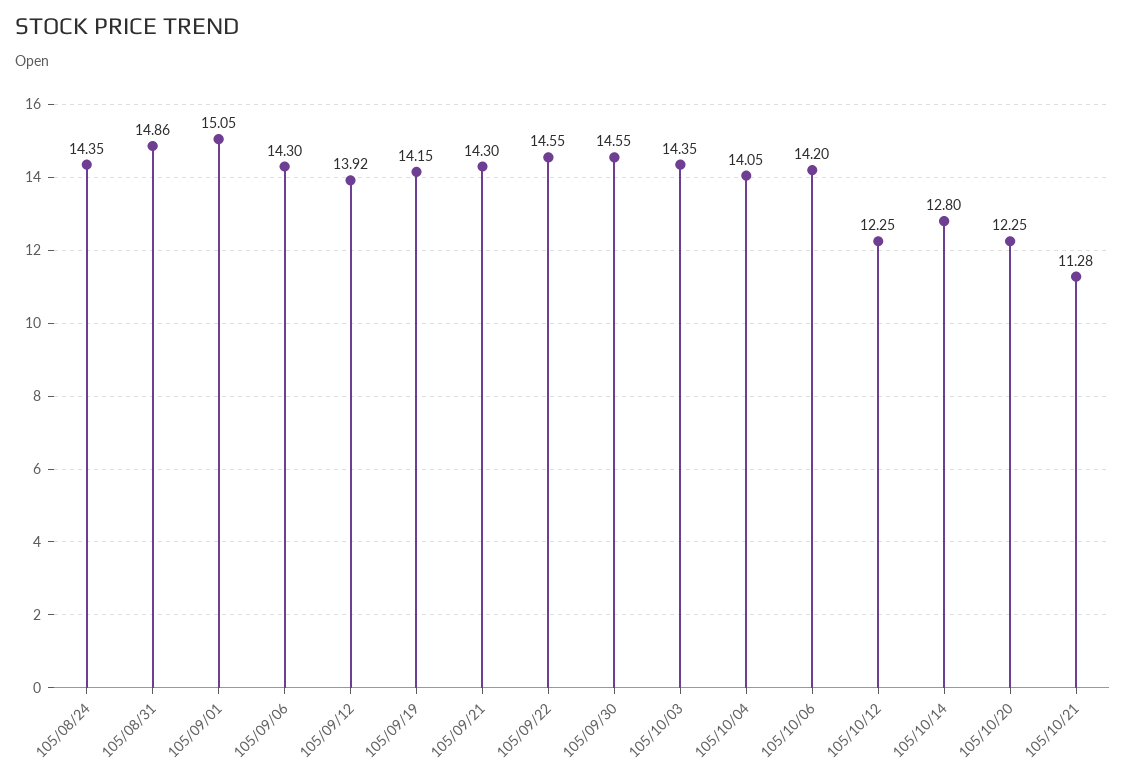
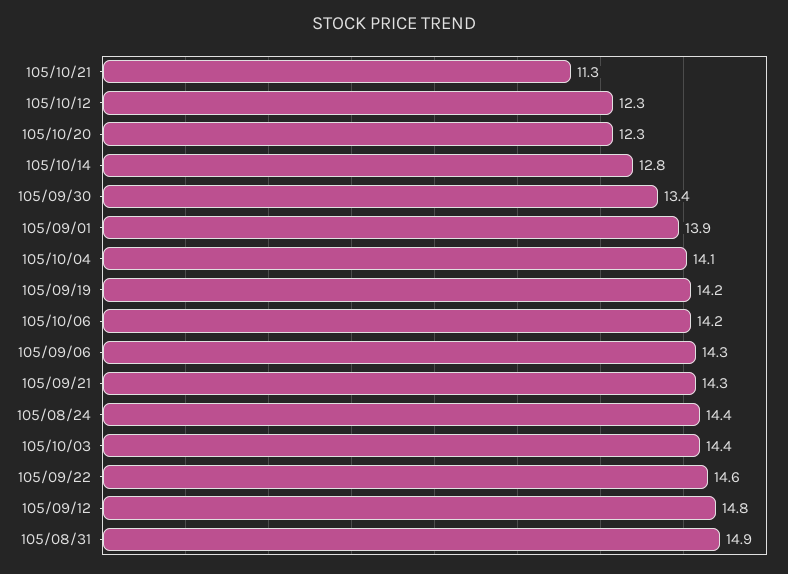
105/09/01: 15.05 -> 13.9
105/09/12: 13.92 -> 14.8
105/09/30: 14.55 -> 13.4

